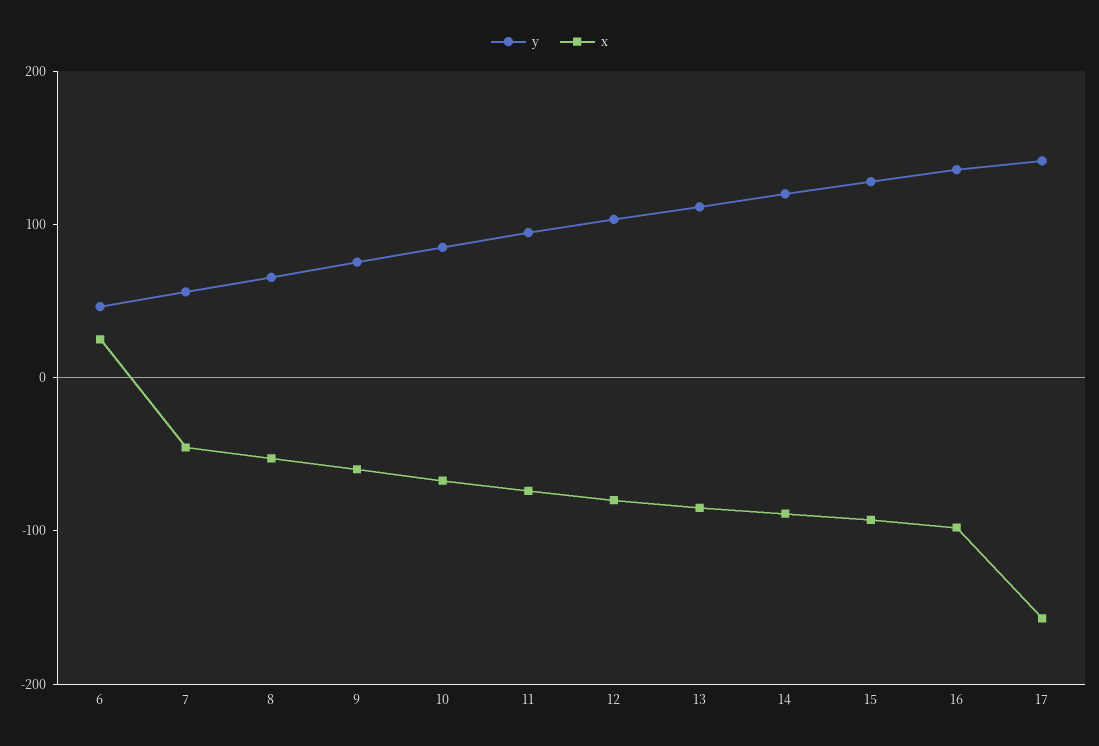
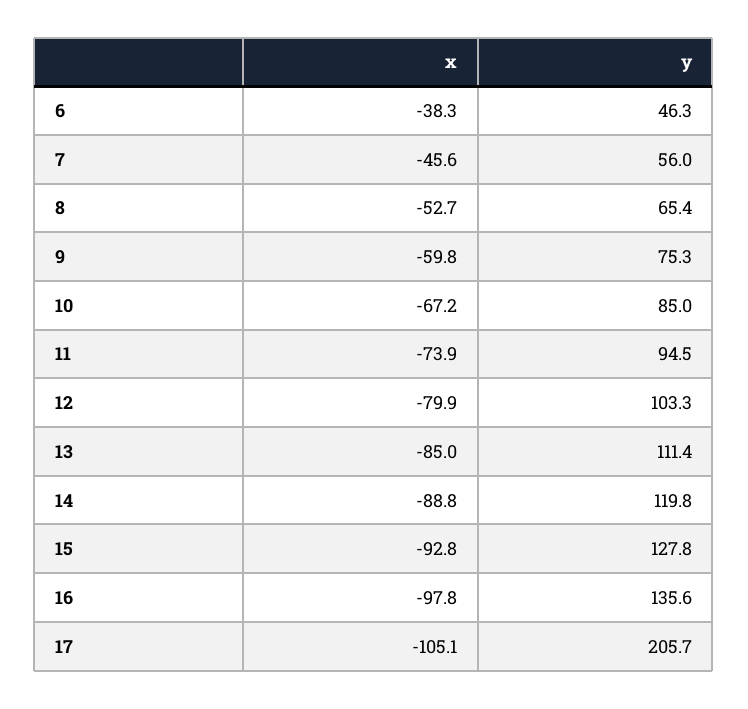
x, 6: 20 -> -38.3
y, 17: 140 -> 205.7
x, 17: -160 -> -105.1

